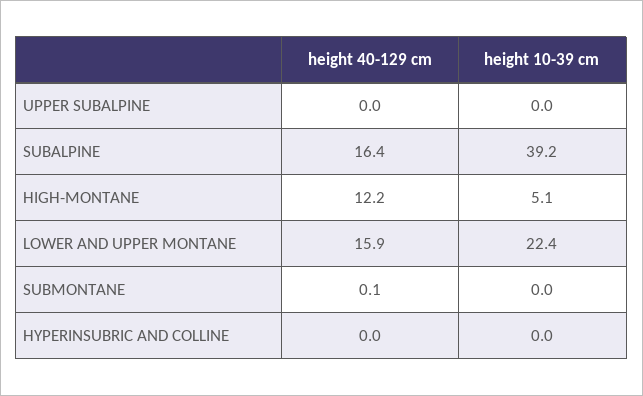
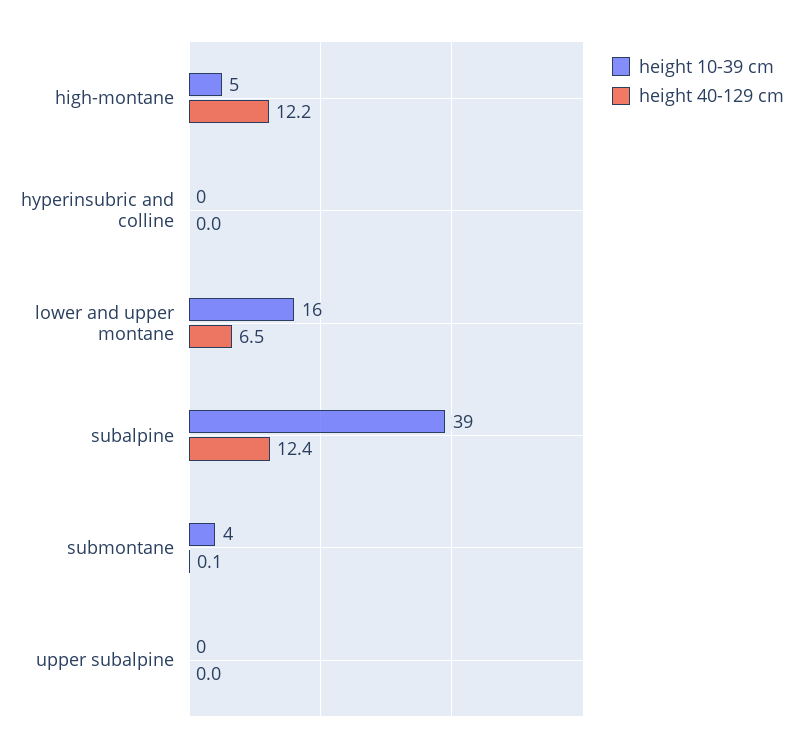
height 40-129 cm, SUBALPINE: 16.4 -> 12.4
height 40-129 cm, LOWER AND UPPER MONTANE: 15.9 -> 6.5
height 10-39 cm, LOWER AND UPPER MONTANE: 22.4 -> 16
height 10-39 cm, SUBMONTANE: 0 -> 4

